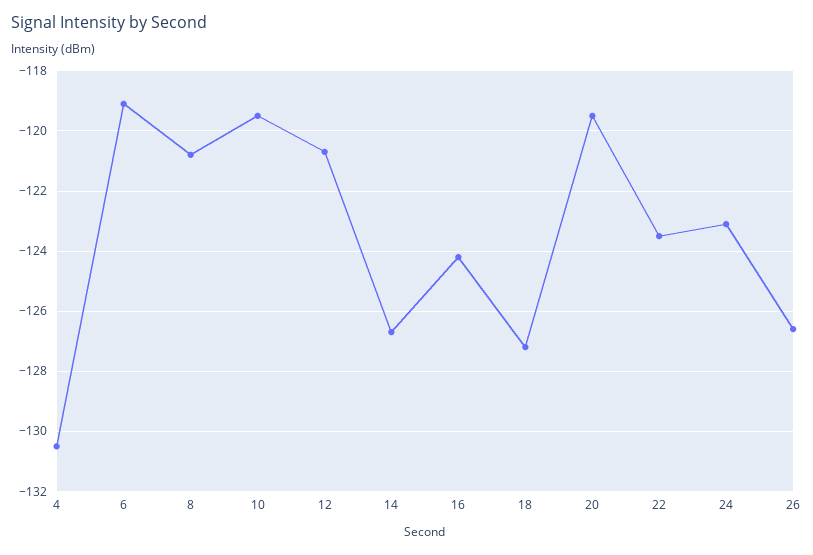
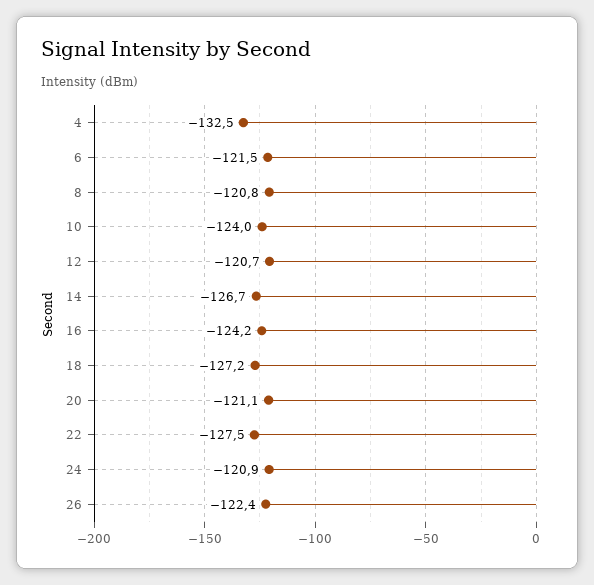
4: -130.5 -> -132.5
6: -119 -> -121.5
10: -119.5 -> -124
20: -119.5 -> -121.1
22: -123.5 -> -127.5
24: -123 -> -120.9
26: -126.5 -> -122.4

